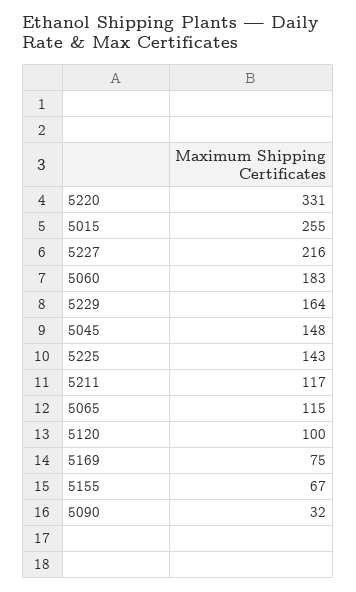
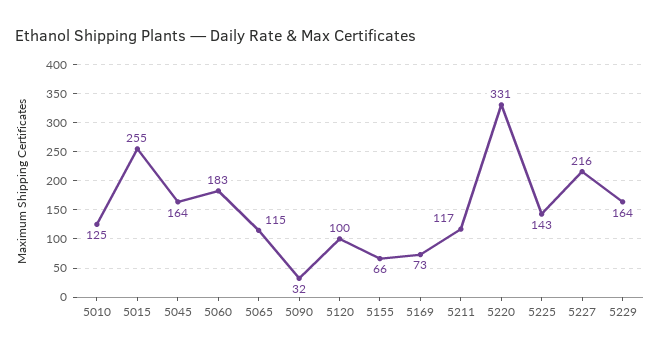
5045: 148 -> 164
5169: 75 -> 73
5155: 67 -> 66
5010: none -> 125

